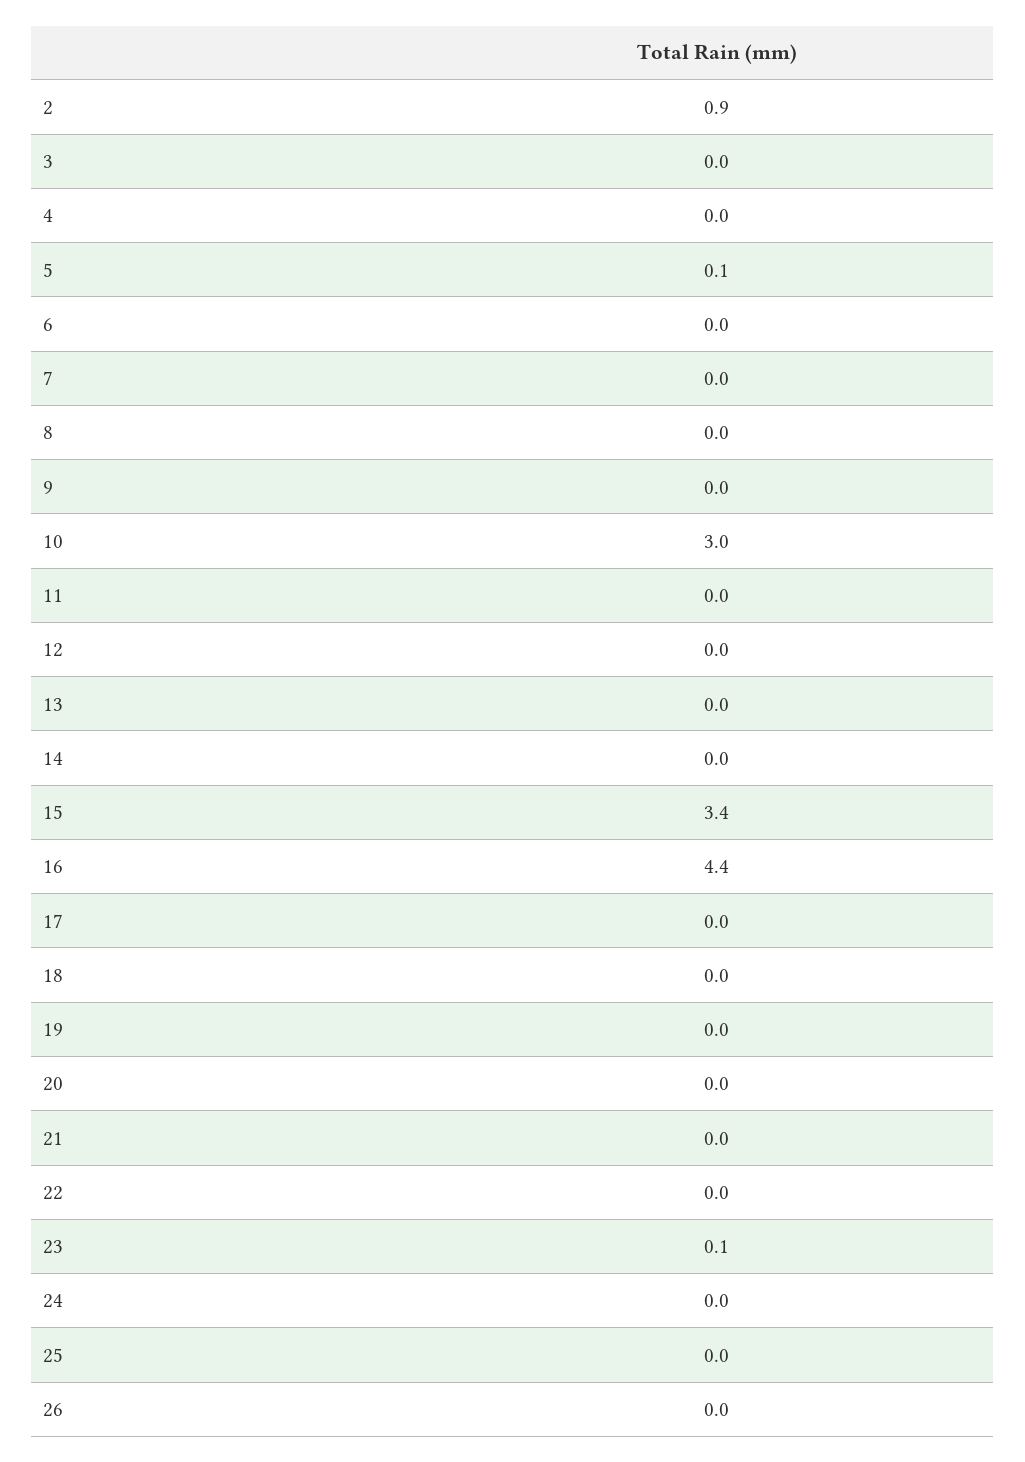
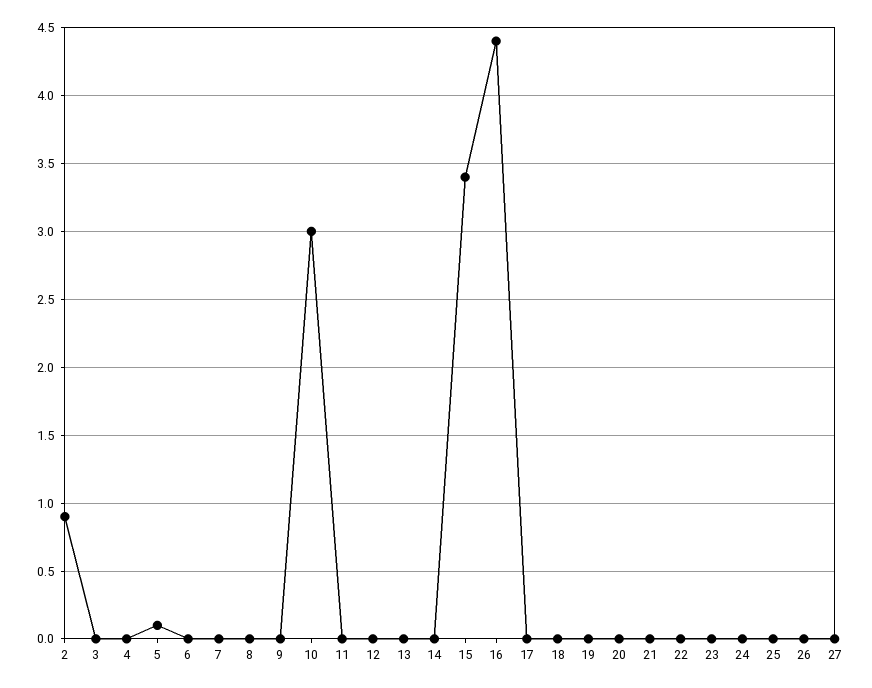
23: 0.1 -> 0
27: none -> 0

